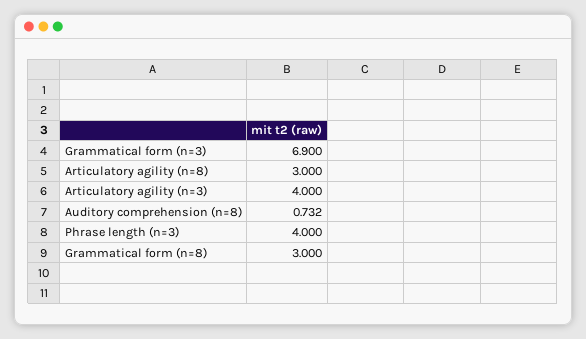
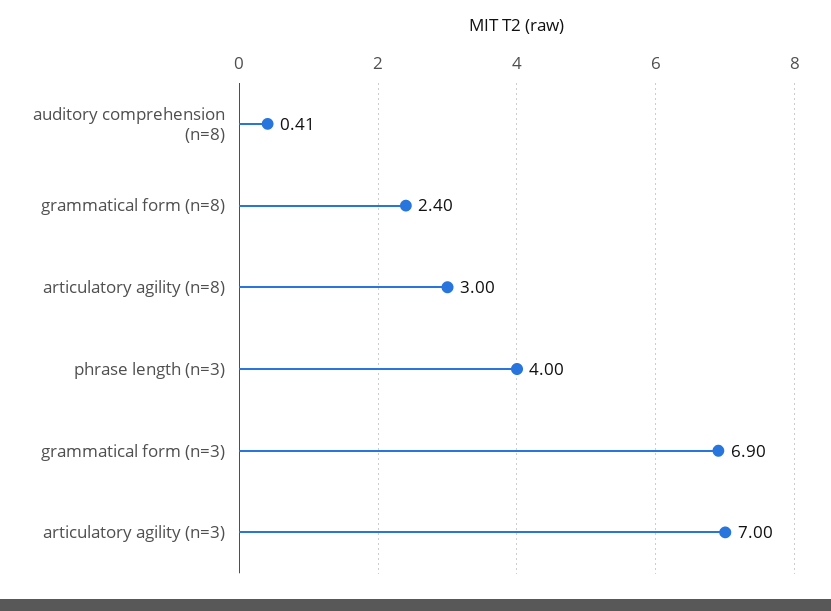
Articulatory agility (n=3): 4 -> 7
Auditory comprehension (n=8): 0.732 -> 0.41
Grammatical form (n=8): 3 -> 2.4

